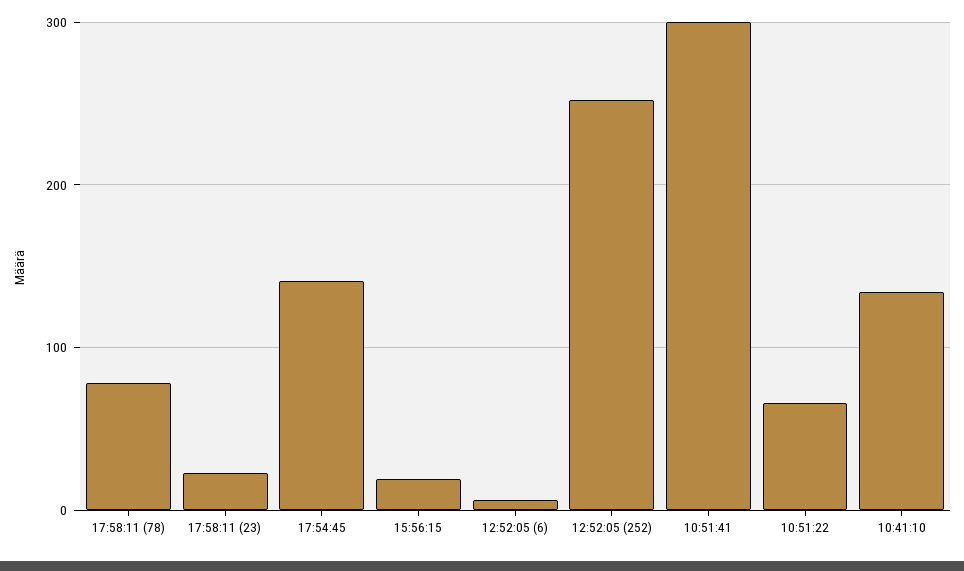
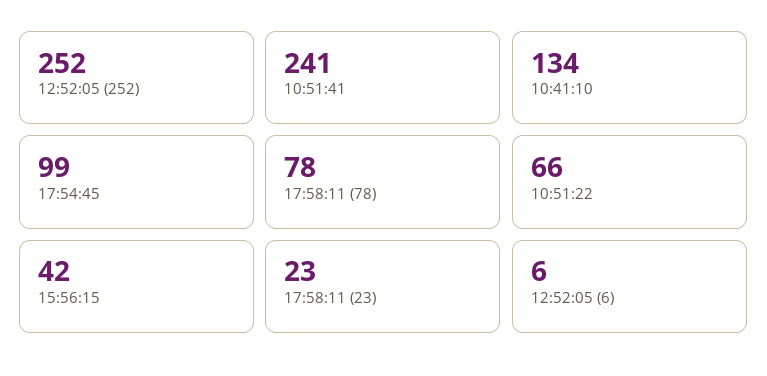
17:54:45: 140 -> 99
15:56:15: 20 -> 42
10:51:41: 300 -> 241

